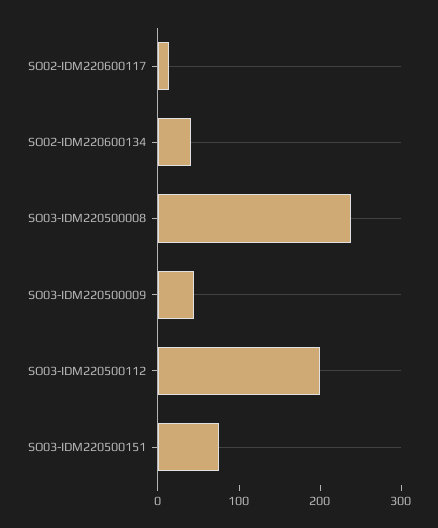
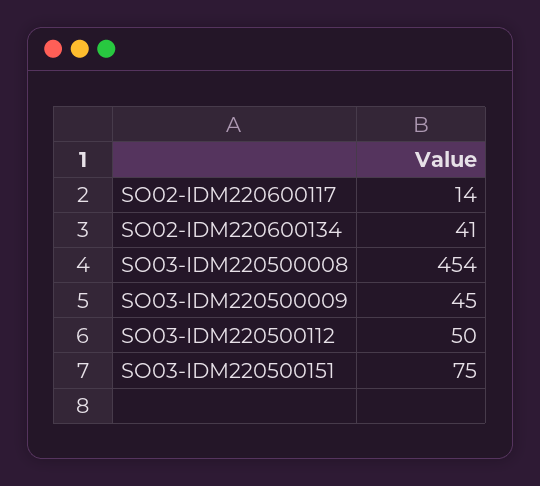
SO03-IDM220500008: 240 -> 454
SO03-IDM220500112: 200 -> 50

